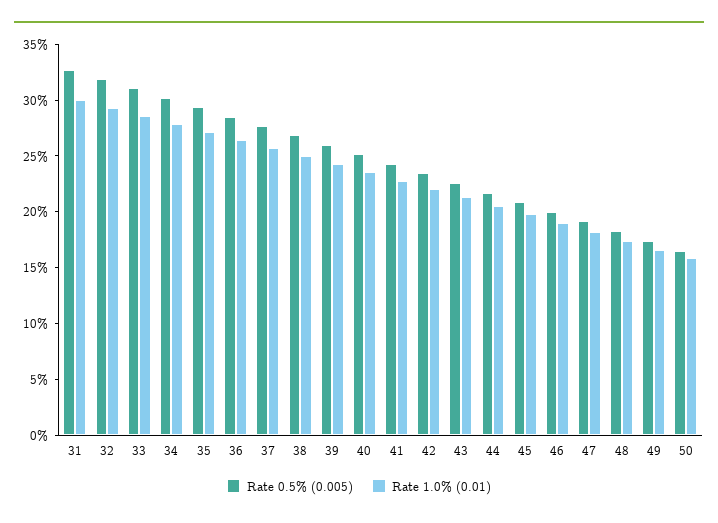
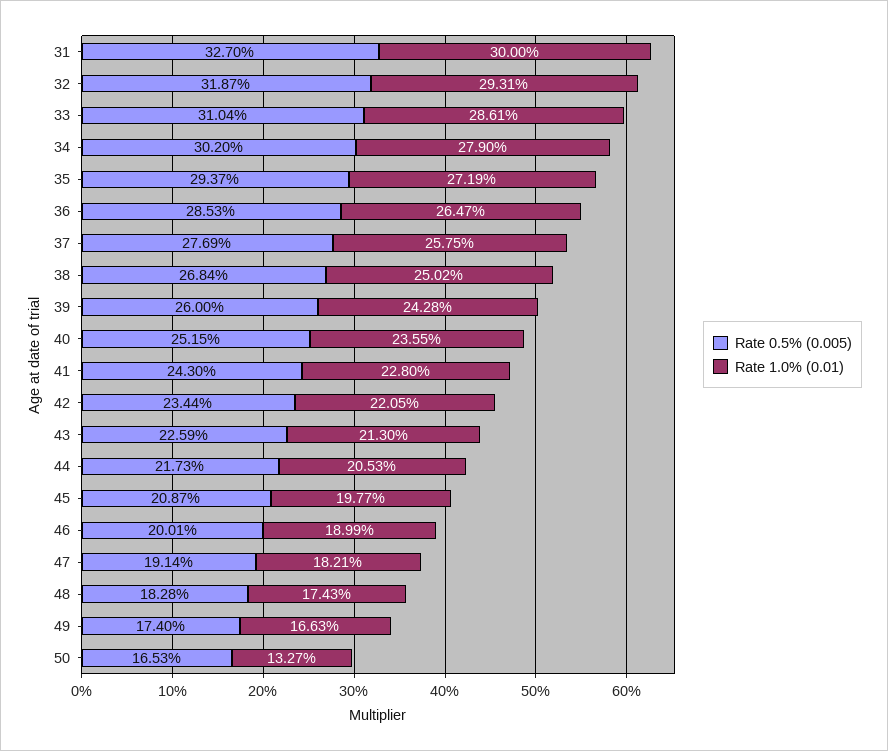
Rate 1.0% (0.01), 50: 16 -> 13.27

